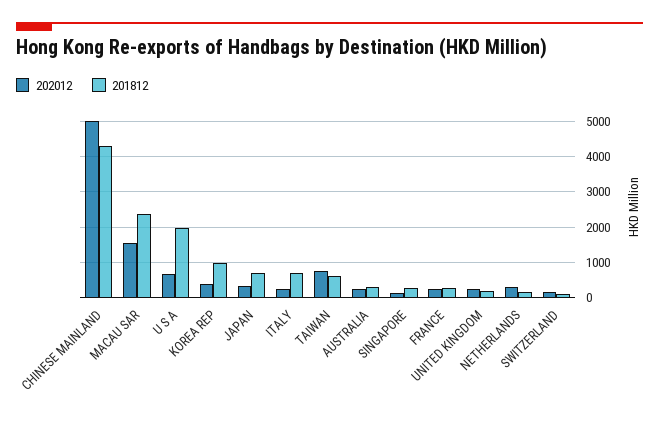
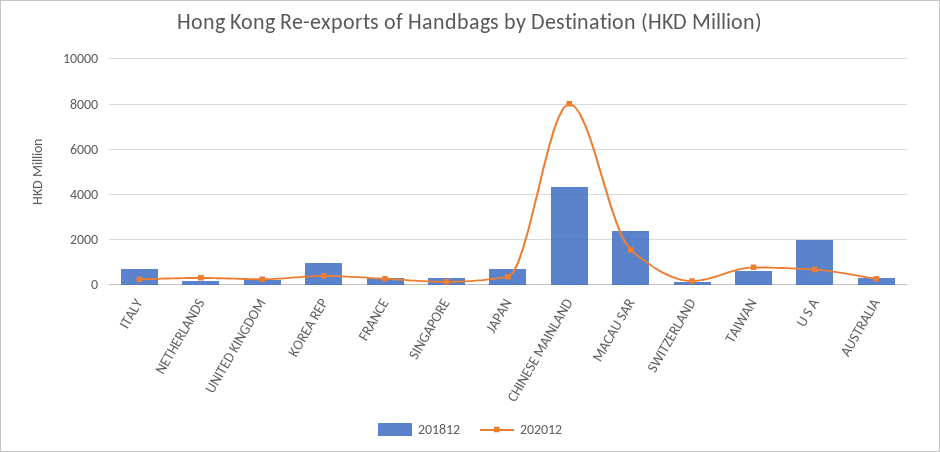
202012, CHINESE MAINLAND: 5000 -> 8000

